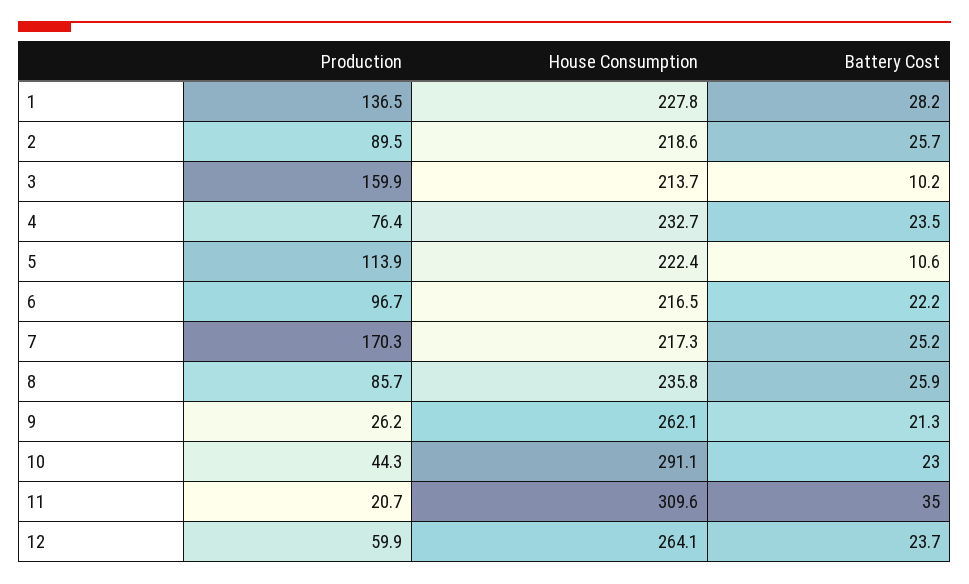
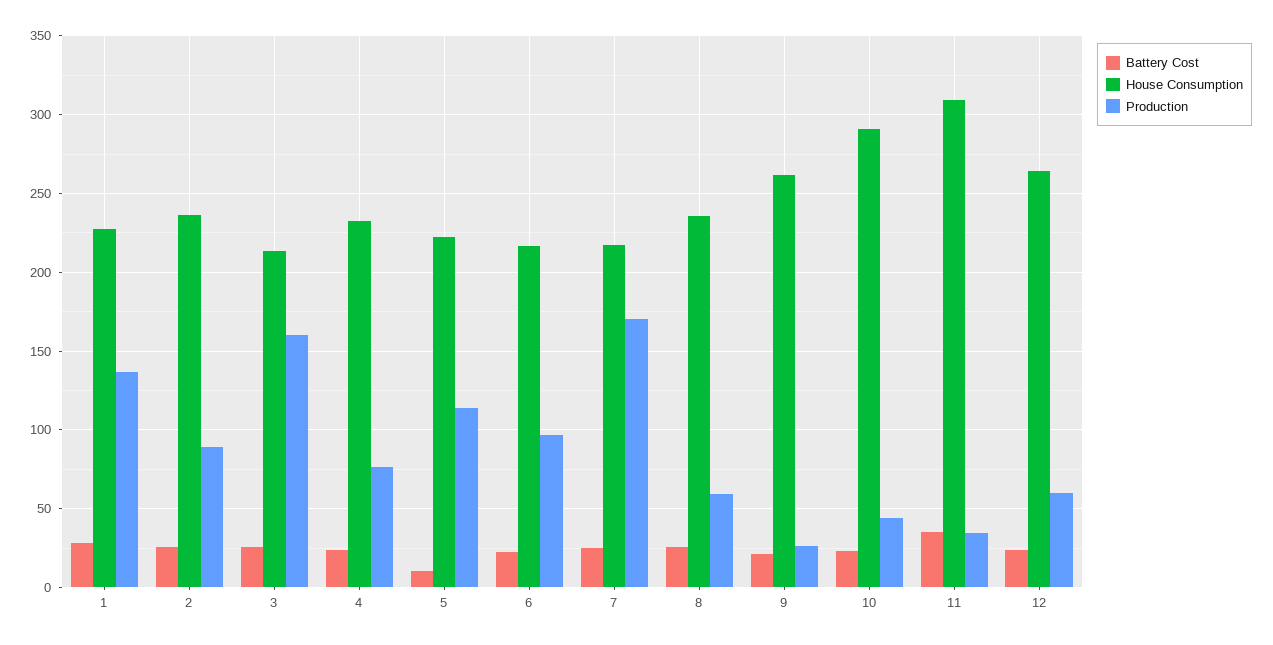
House Consumption, 2: 218.6 -> 235
Battery Cost, 3: 10.2 -> 25
Production, 8: 85.7 -> 60
Production, 11: 20.7 -> 35

